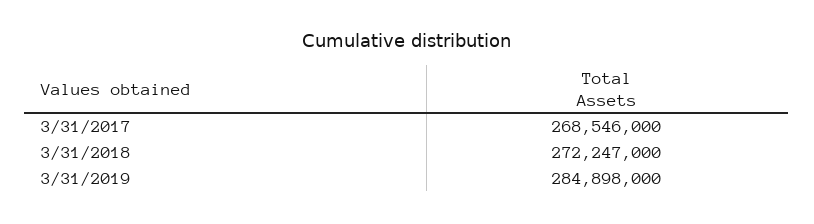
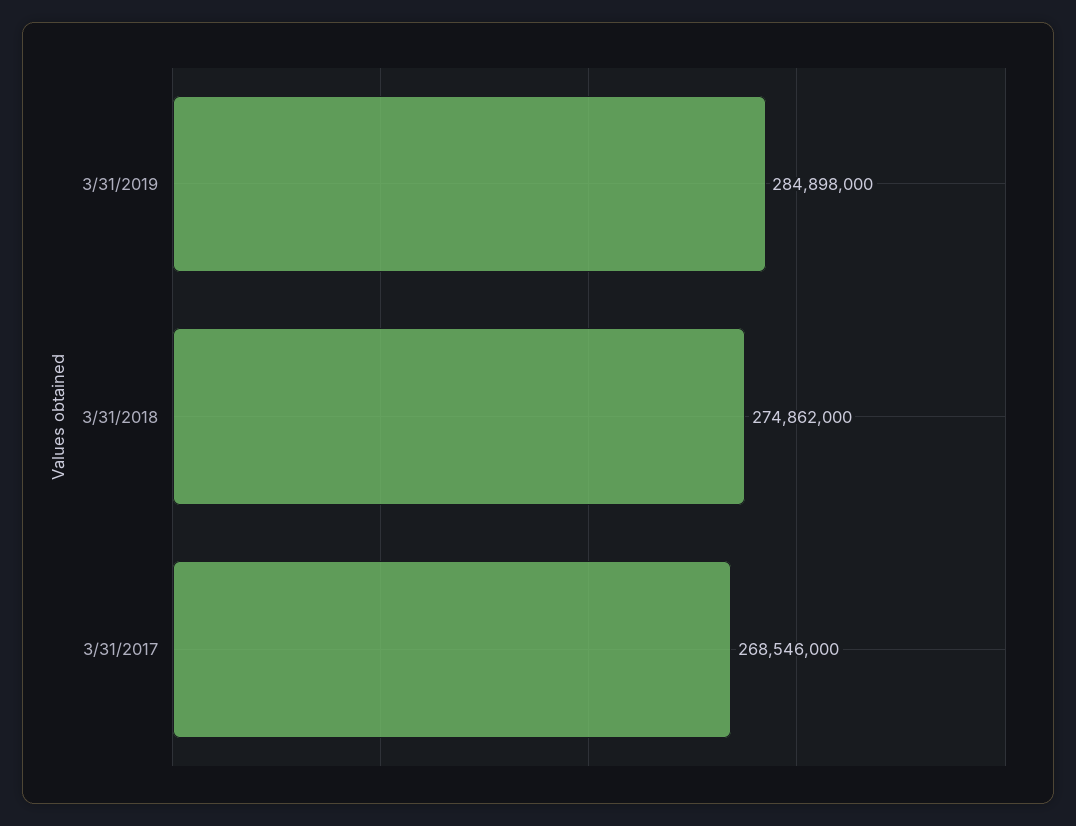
3/31/2018: 272247000 -> 274862000

